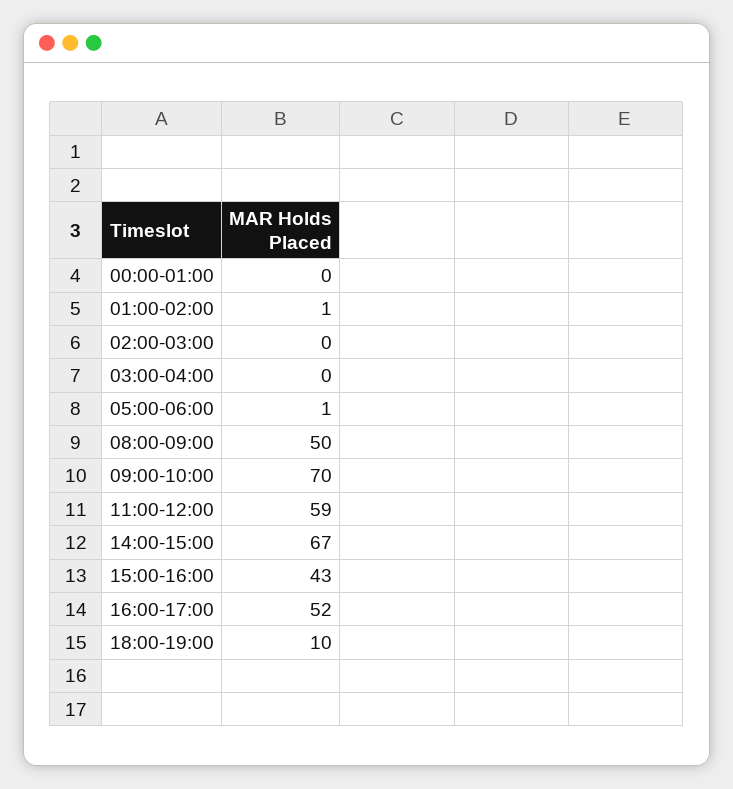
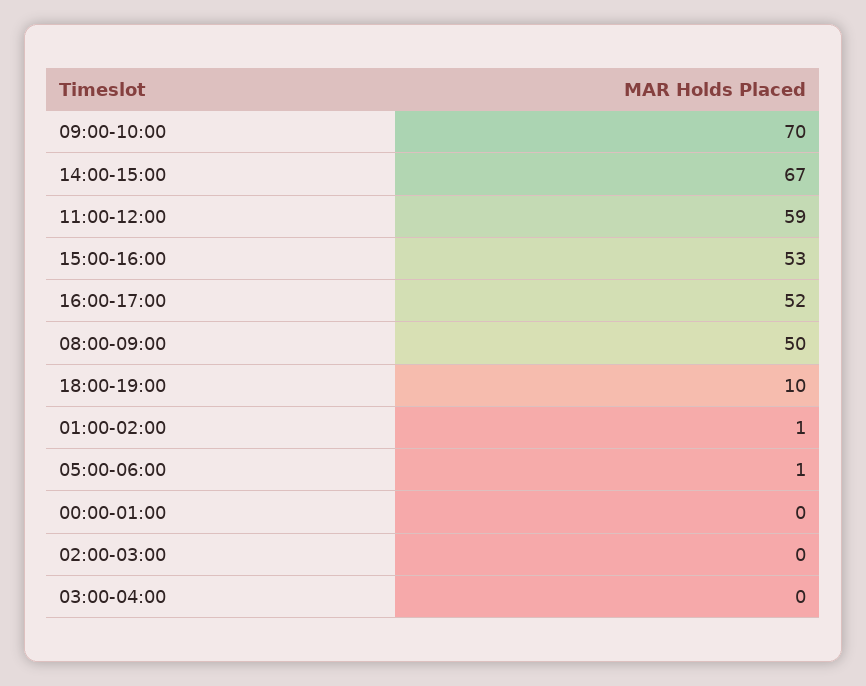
15:00-16:00: 43 -> 53

